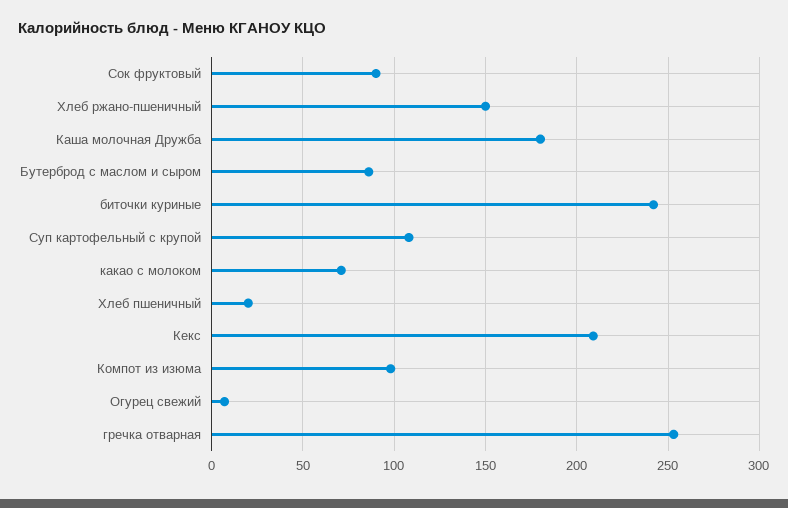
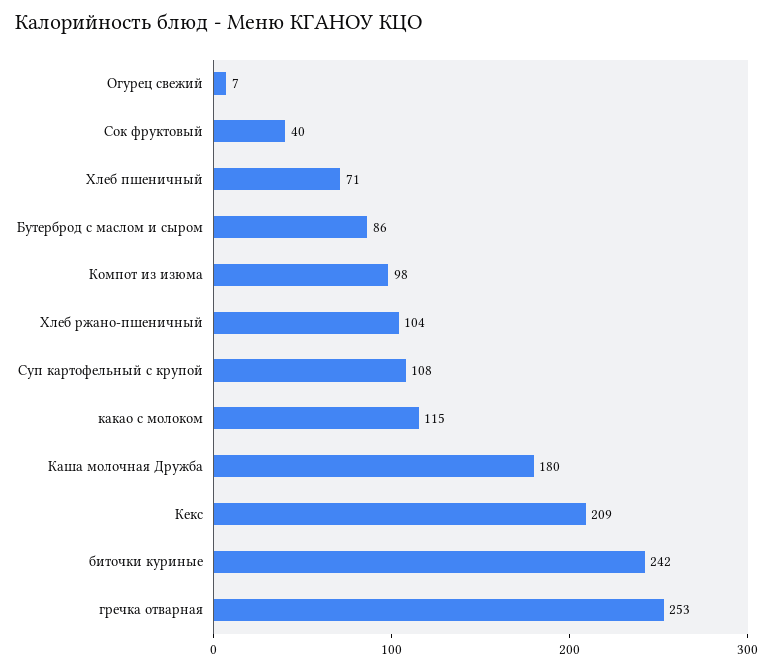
Сок фруктовый: 90 -> 40
Хлеб ржано-пшеничный: 150 -> 104
какао с молоком: 70 -> 115
Хлеб пшеничный: 20 -> 71

